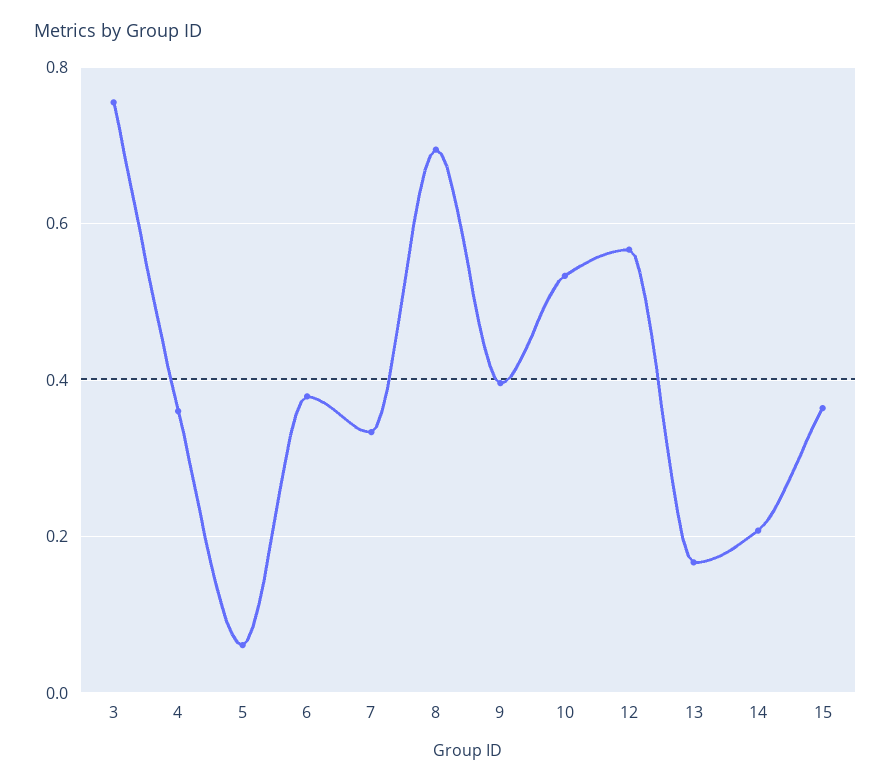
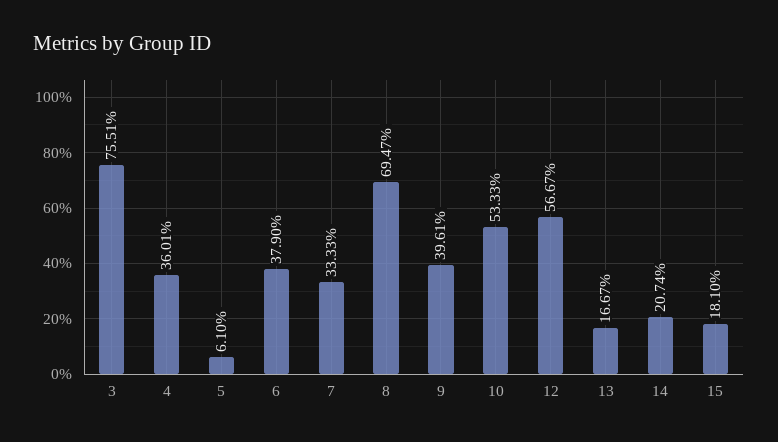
15: 0.36 -> 0.181

